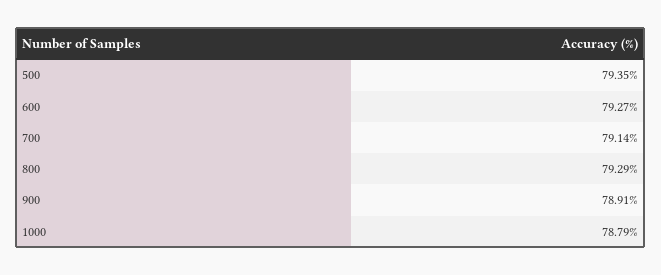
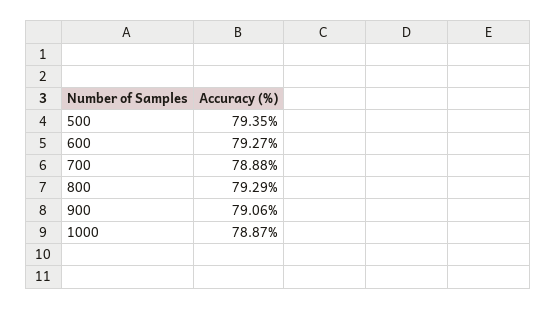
700: 79.14 -> 78.88
900: 78.91 -> 79.06
1000: 78.79 -> 78.87

